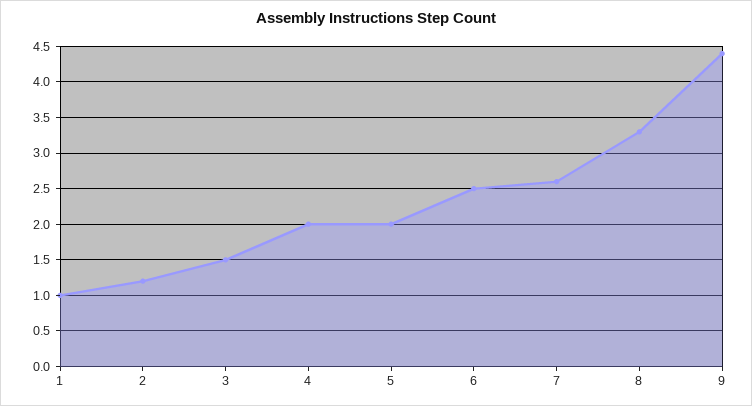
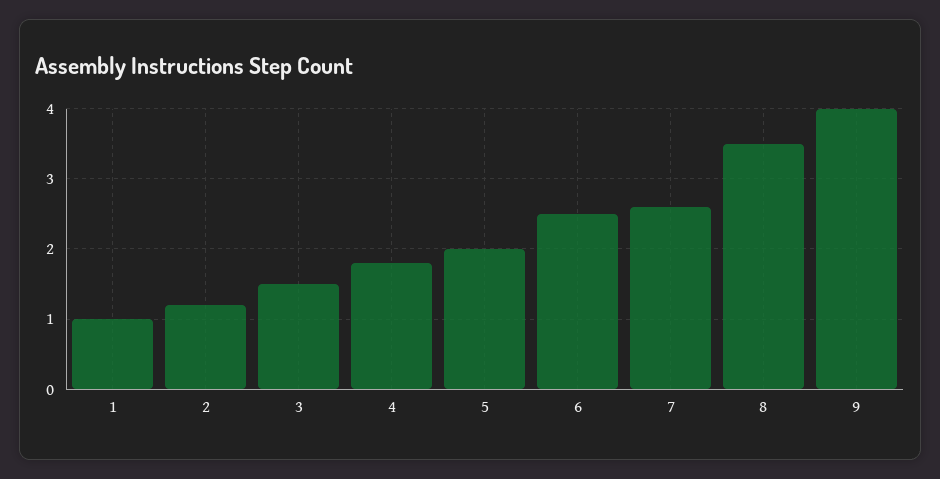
4: 2 -> 1.8
8: 3.3 -> 3.5
9: 4.4 -> 4

